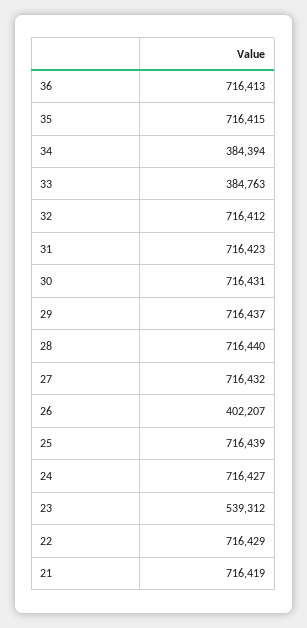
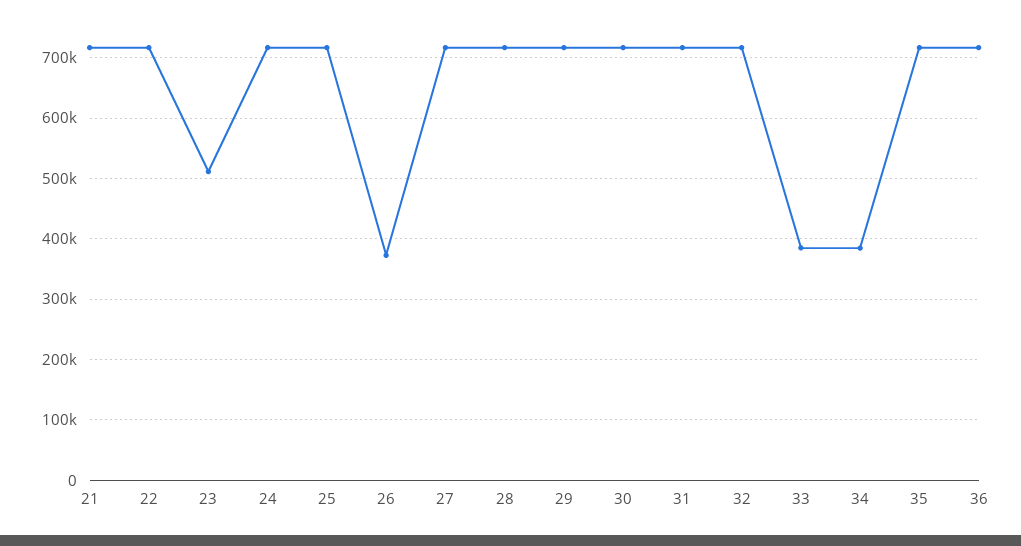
26: 402207 -> 370000
23: 539312 -> 510000

